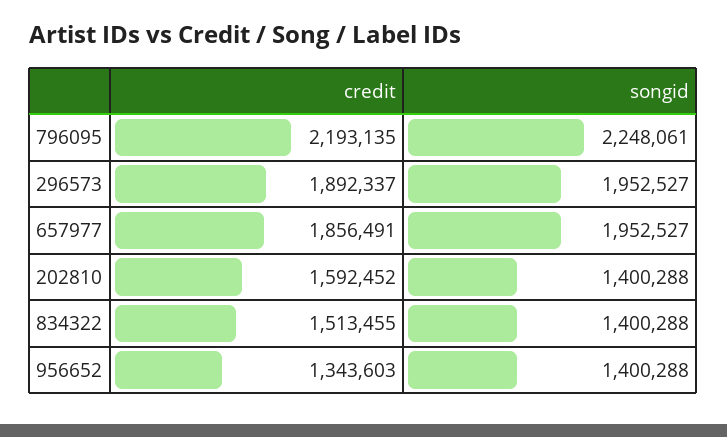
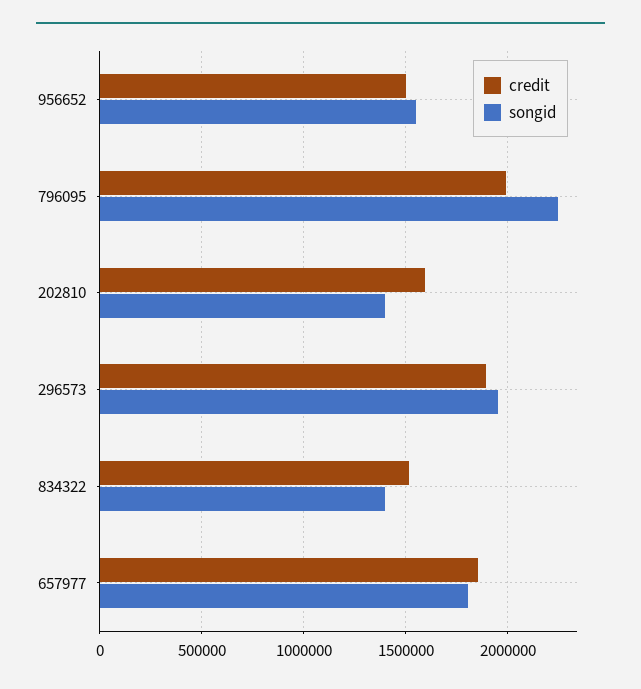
credit, 796095: 2193135 -> 2000000
songid, 657977: 1952527 -> 1800000
credit, 956652: 1343603 -> 1500000
songid, 956652: 1400288 -> 1550000

